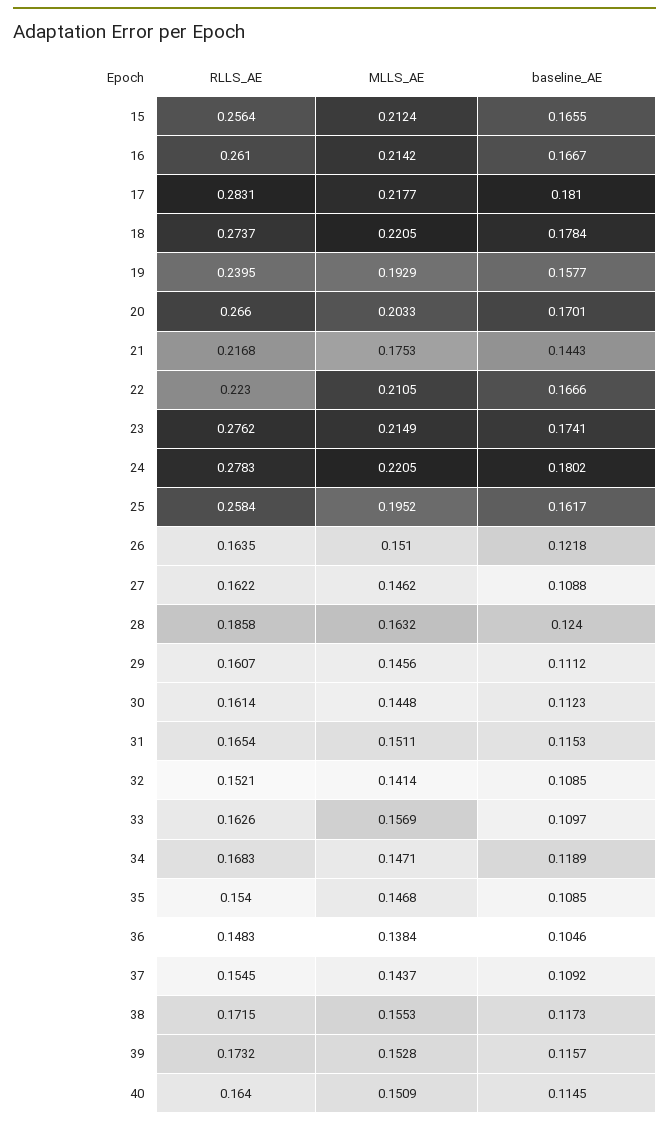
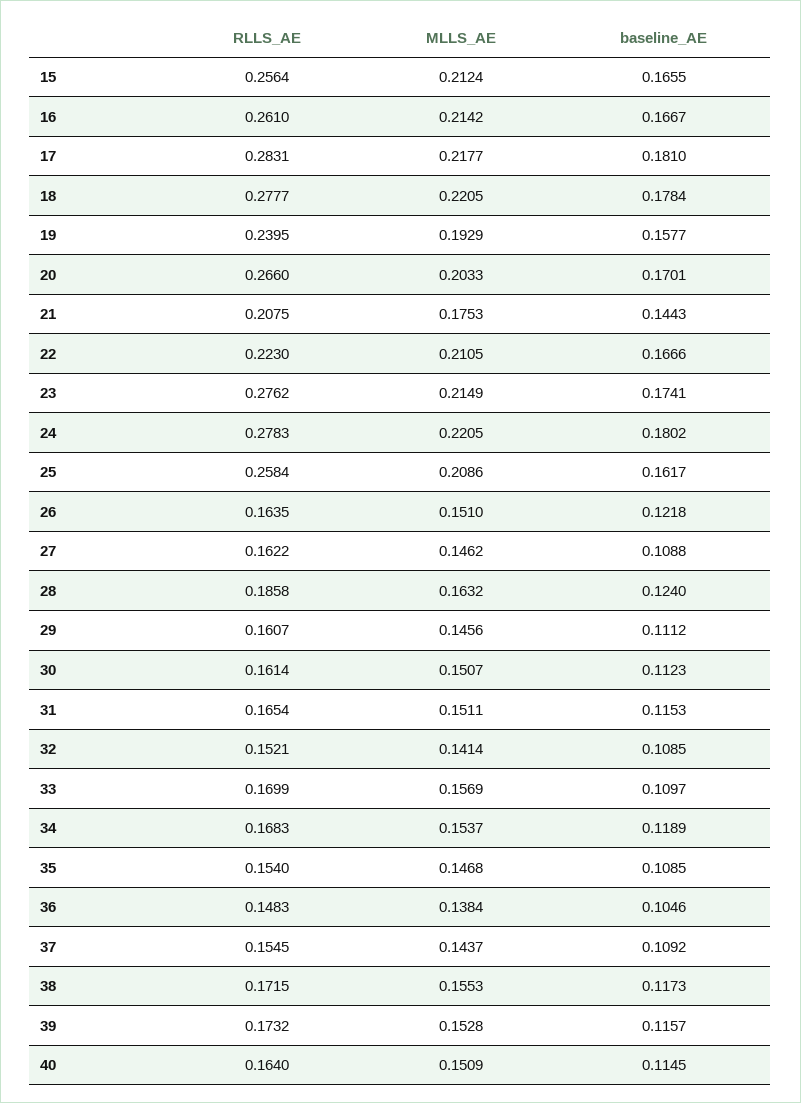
RLLS_AE, 18: 0.2737 -> 0.2777
RLLS_AE, 21: 0.2168 -> 0.2075
MLLS_AE, 25: 0.1952 -> 0.2086
MLLS_AE, 30: 0.1448 -> 0.1507
RLLS_AE, 33: 0.1626 -> 0.1699
MLLS_AE, 34: 0.1471 -> 0.1537

